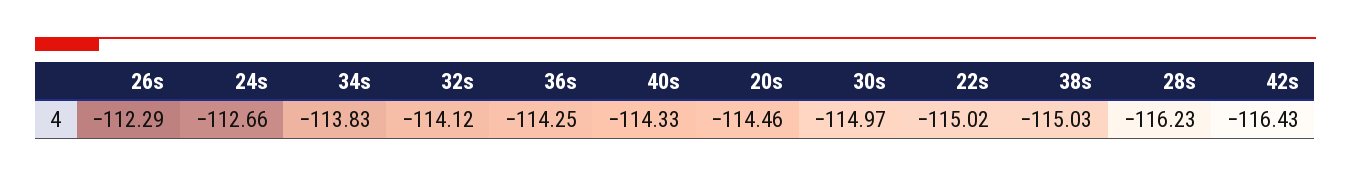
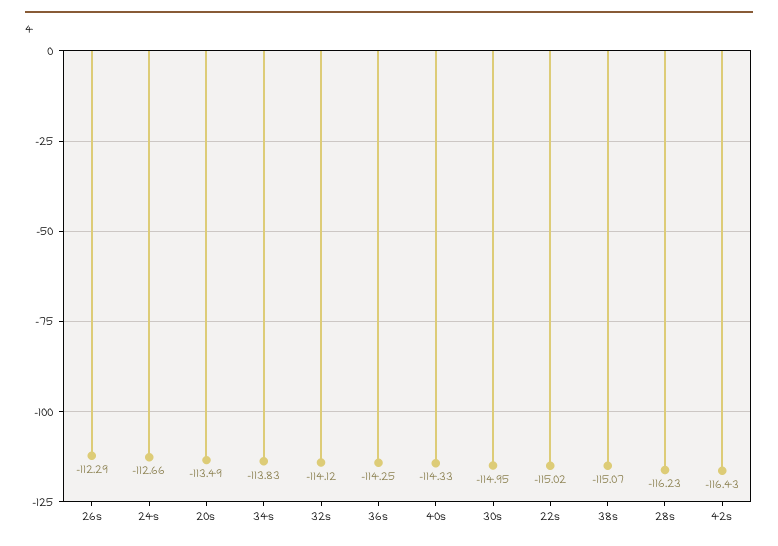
20s: -114.46 -> -113.49
30s: -114.97 -> -114.95
38s: -115.03 -> -115.07

